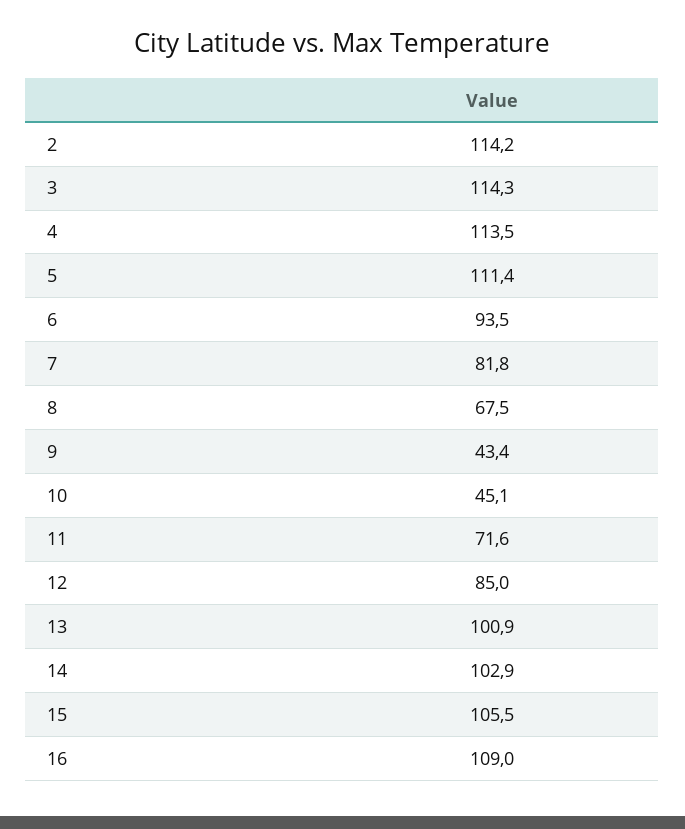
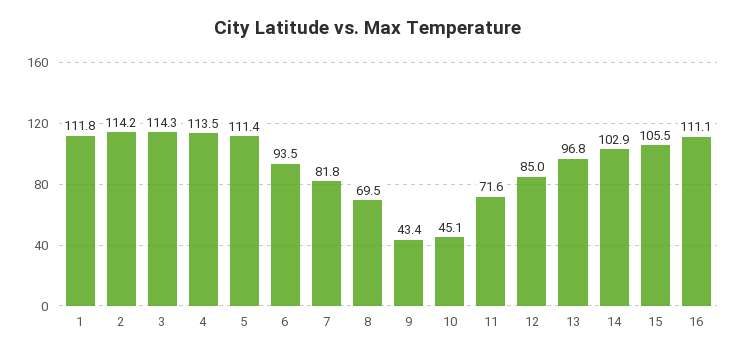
8: 67.5 -> 69.5
13: 100.9 -> 96.8
16: 109 -> 111.1
1: none -> 111.8

